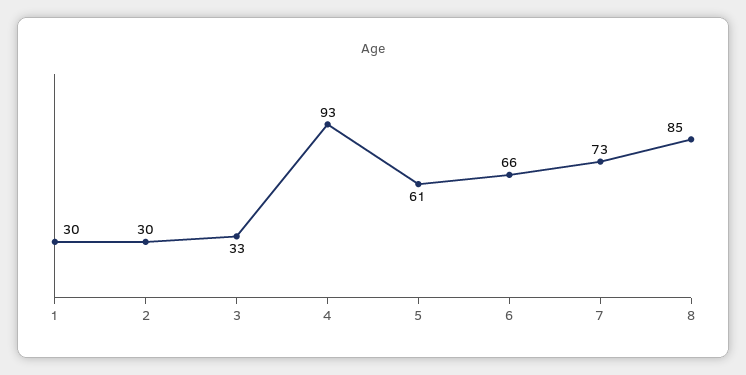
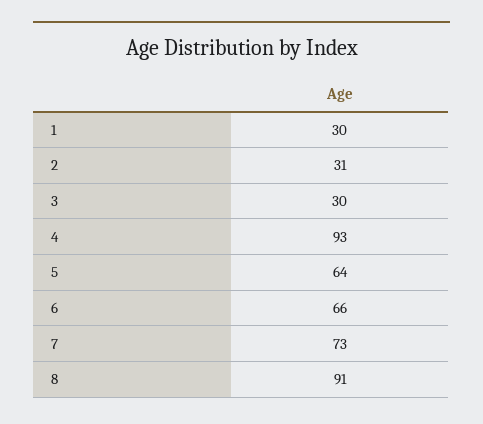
2: 30 -> 31
3: 33 -> 30
5: 61 -> 64
8: 85 -> 91

